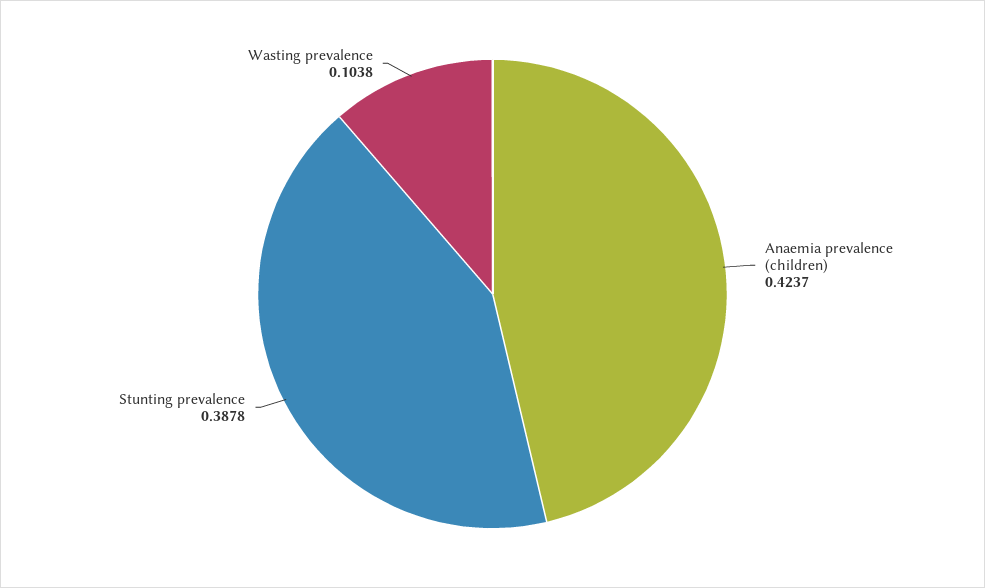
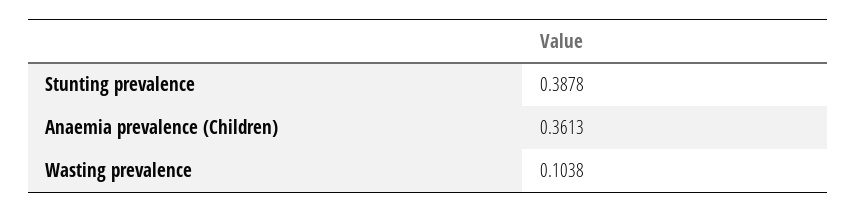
Anaemia prevalence (children): 0.4237 -> 0.3613

